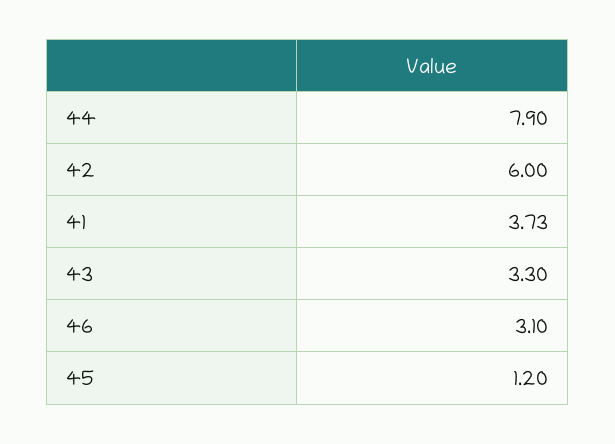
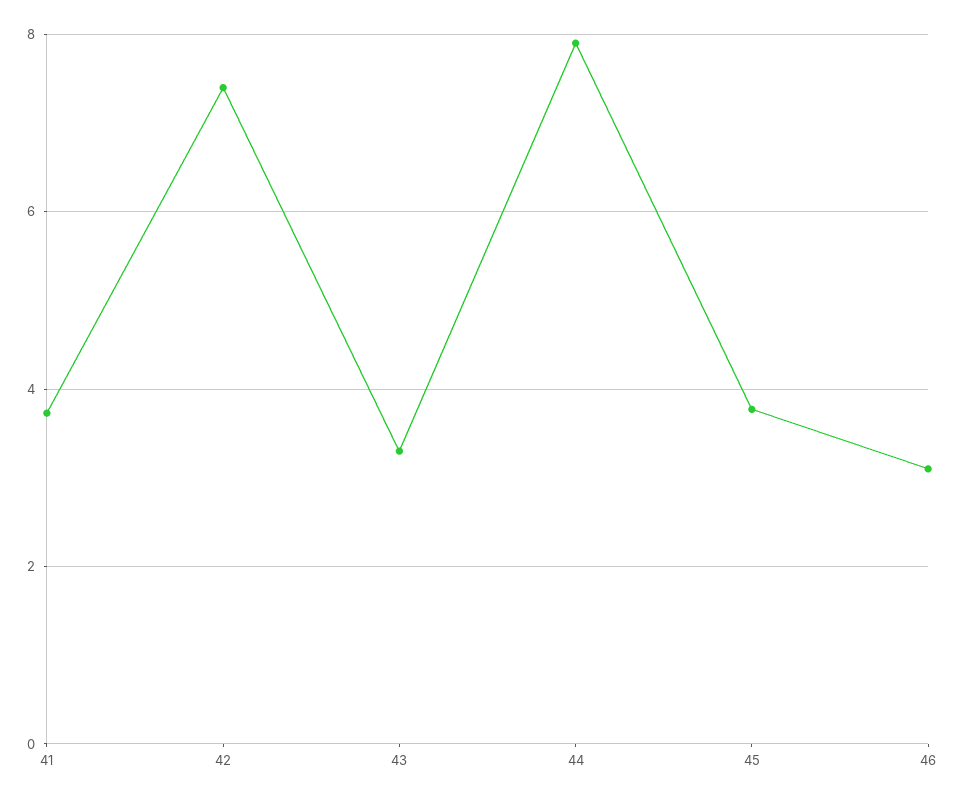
42: 6 -> 7.4
45: 1.2 -> 3.8

